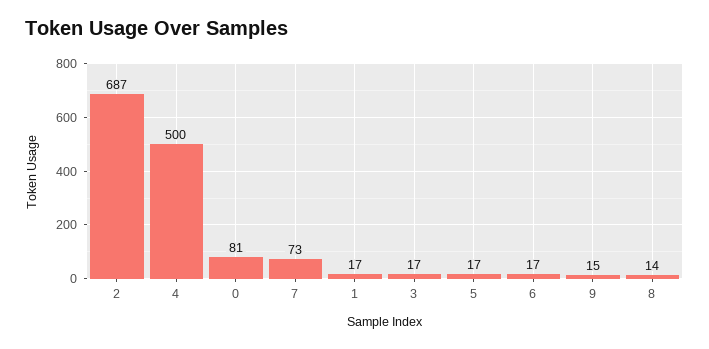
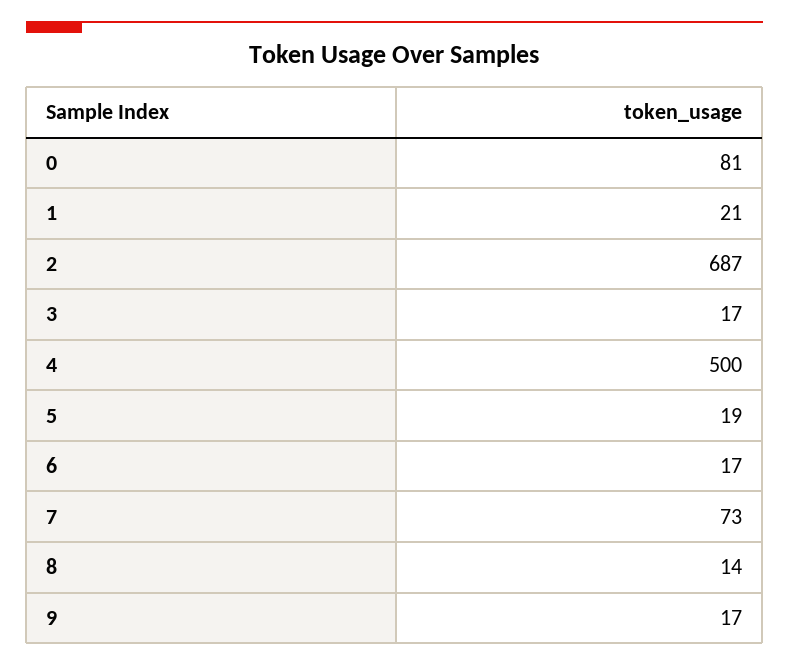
1: 17 -> 21
5: 17 -> 19
9: 15 -> 17

